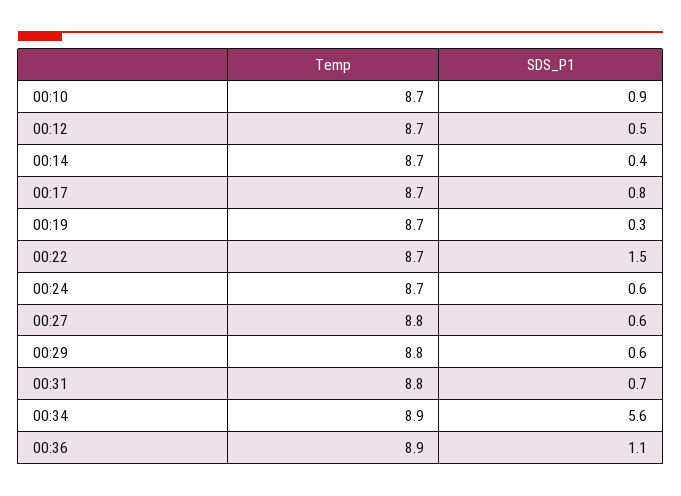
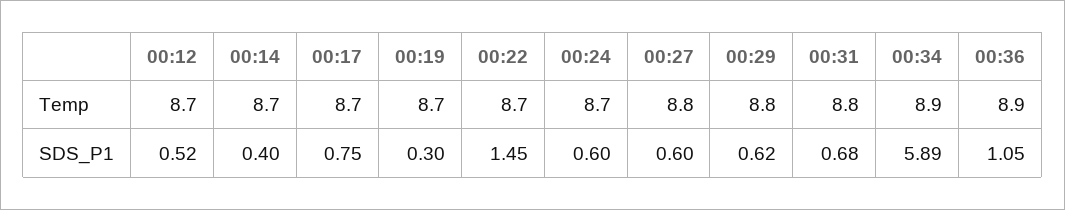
Temp, 00:10: 8.7 -> none
SDS_P1, 00:10: 0.9 -> none
SDS_P1, 00:34: 5.6 -> 5.89

